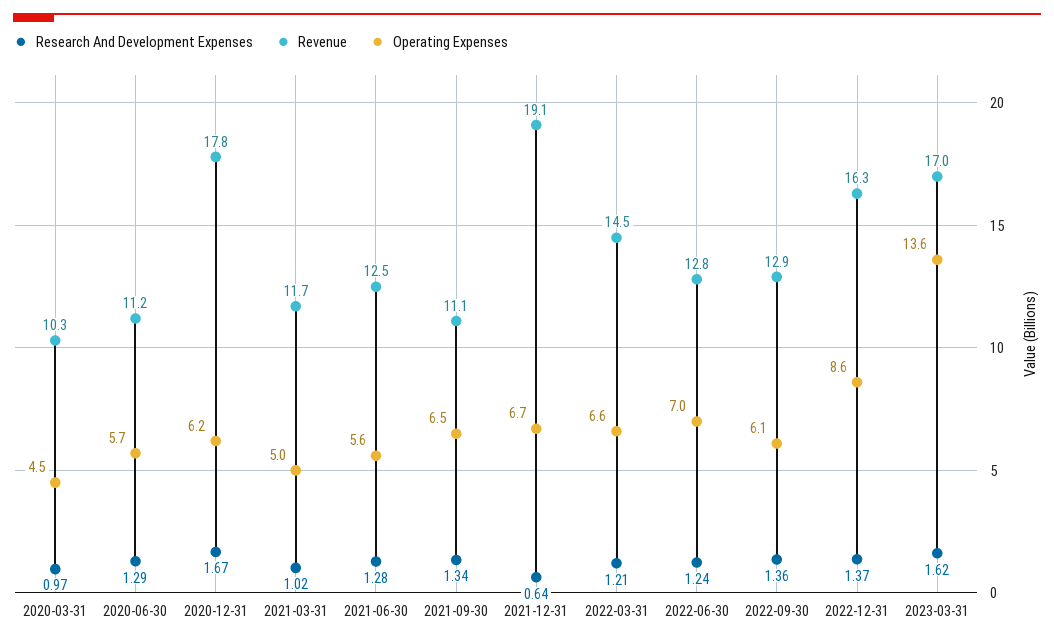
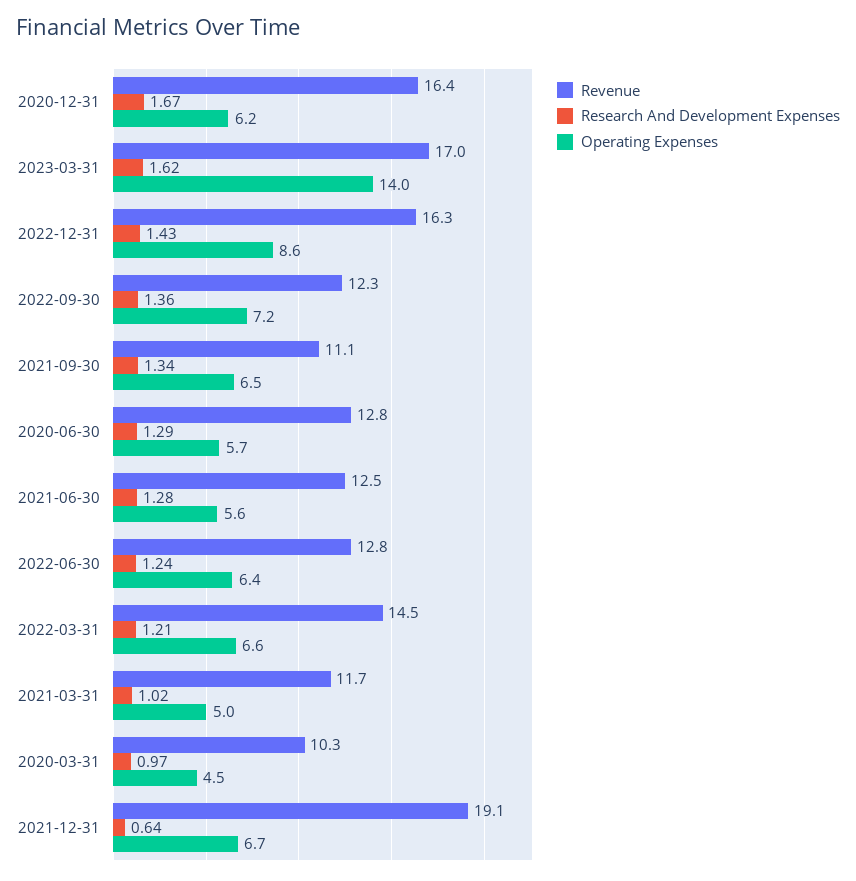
Revenue, 2020-06-30: 11.2 -> 12.8
Revenue, 2020-12-31: 17.8 -> 16.4
Operating Expenses, 2022-06-30: 7 -> 6.4
Revenue, 2022-09-30: 12.9 -> 12.3
Operating Expenses, 2022-09-30: 6.1 -> 7.2
Research And Development Expenses, 2022-12-31: 1.37 -> 1.43
Operating Expenses, 2023-03-31: 13.6 -> 14

